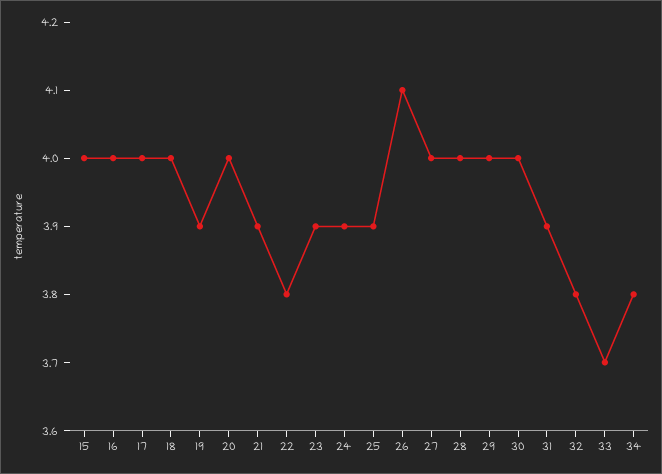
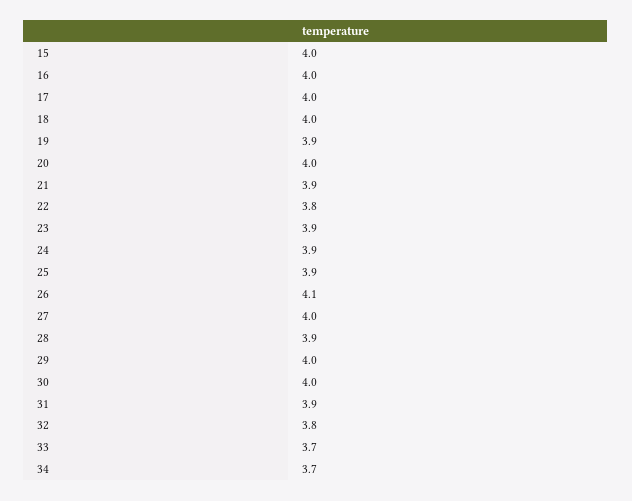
28: 4 -> 3.9
34: 3.8 -> 3.7

